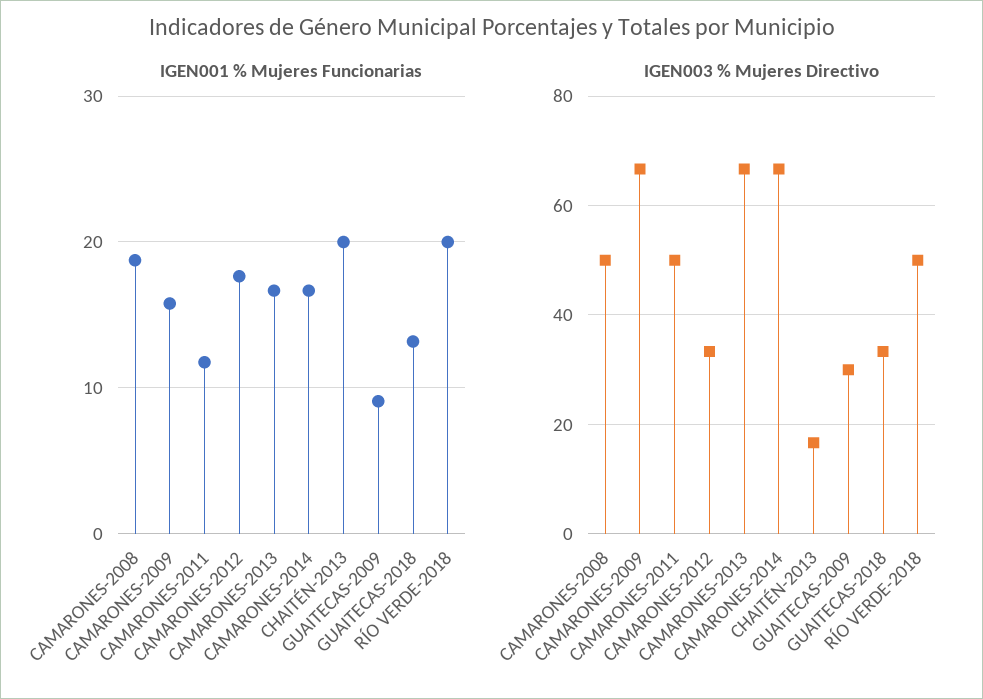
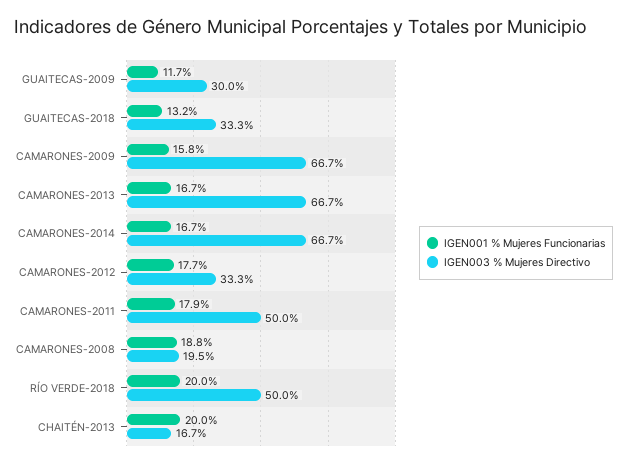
IGEN001 % Mujeres Funcionarias, CAMARONES-2011: 12 -> 17.9
IGEN001 % Mujeres Funcionarias, GUAITECAS-2009: 9 -> 11.7
IGEN003 % Mujeres Directivo, CAMARONES-2008: 50 -> 19.5

